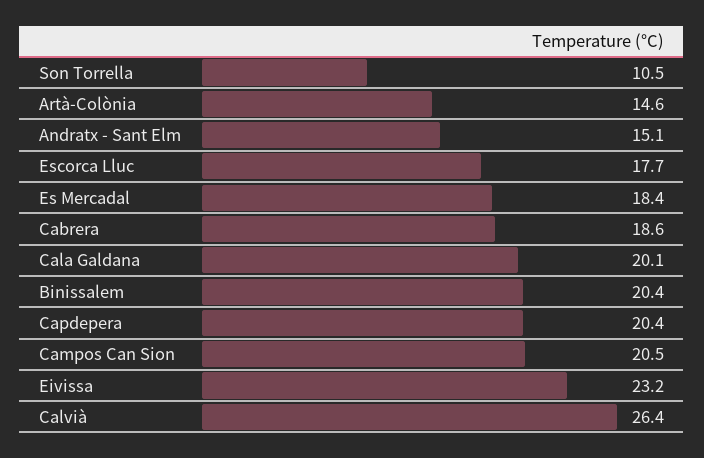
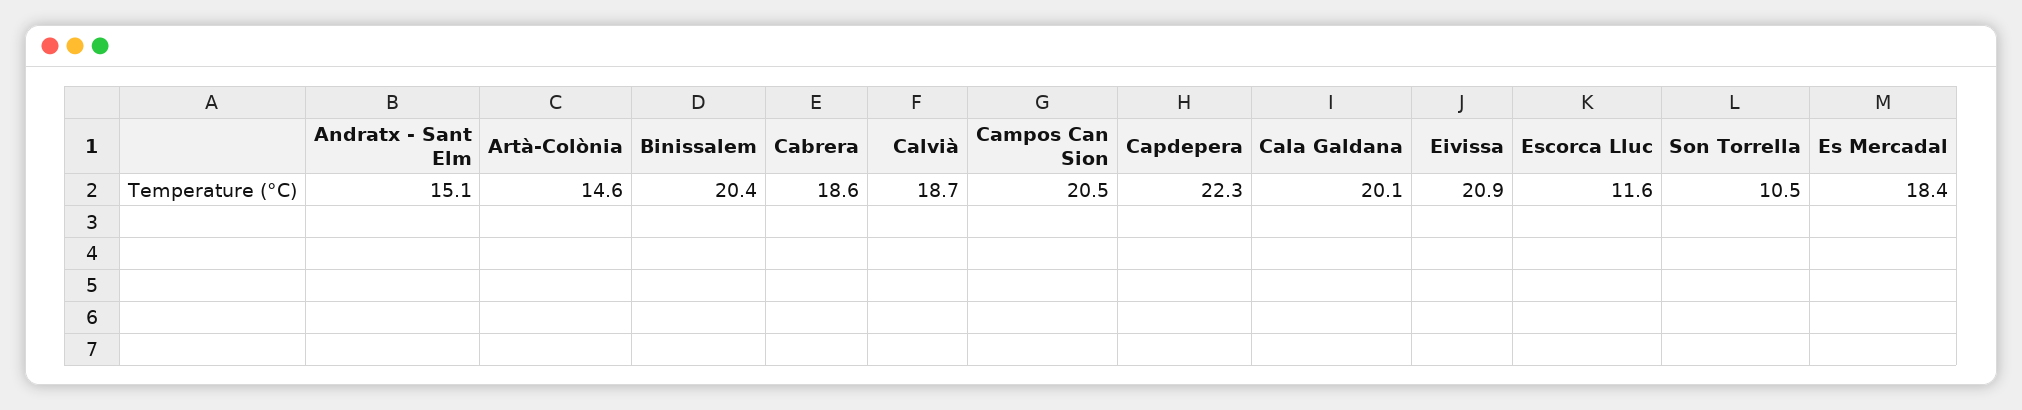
Escorca Lluc: 17.7 -> 11.6
Capdepera: 20.4 -> 22.3
Eivissa: 23.2 -> 20.9
Calvià: 26.4 -> 18.7

